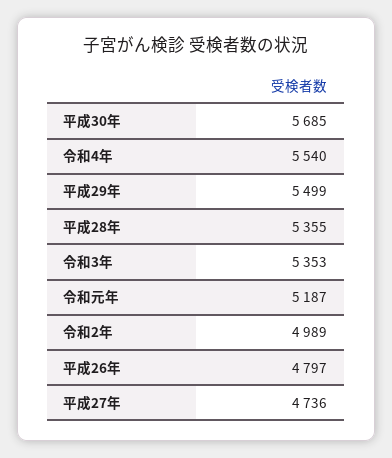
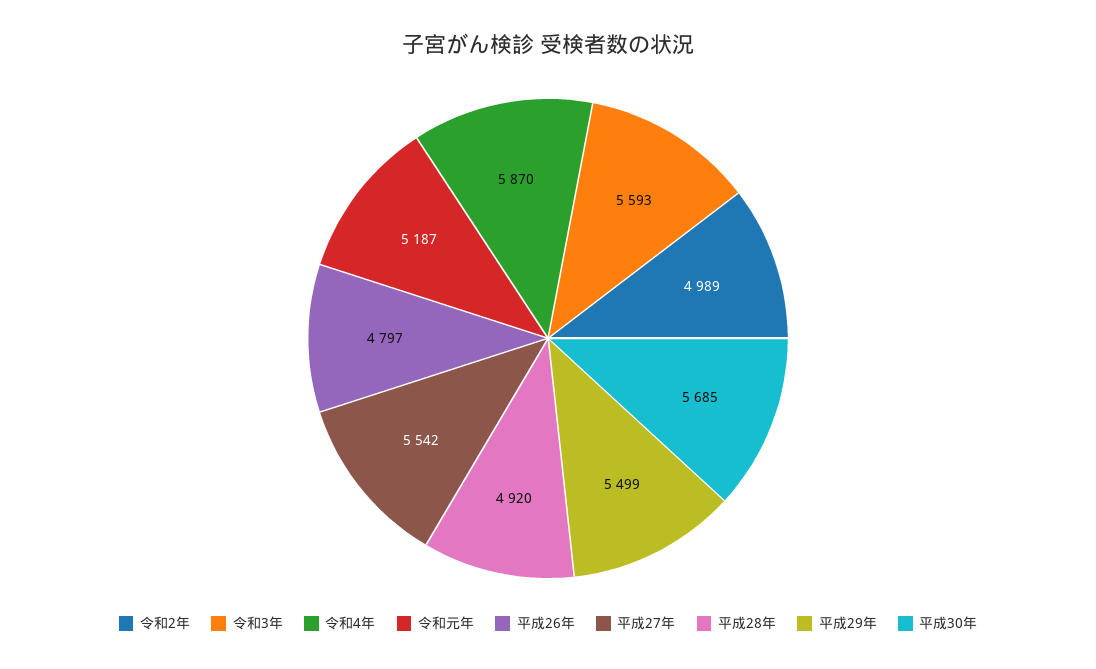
令和4年: 5540 -> 5870
平成28年: 5355 -> 4920
令和3年: 5353 -> 5593
平成27年: 4736 -> 5542

